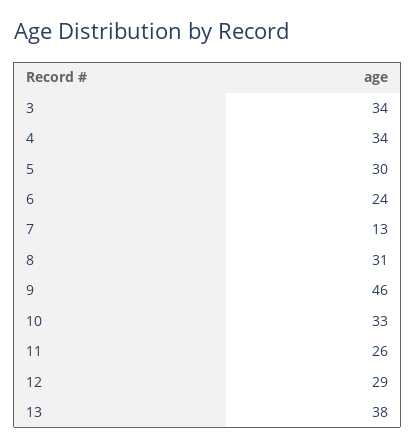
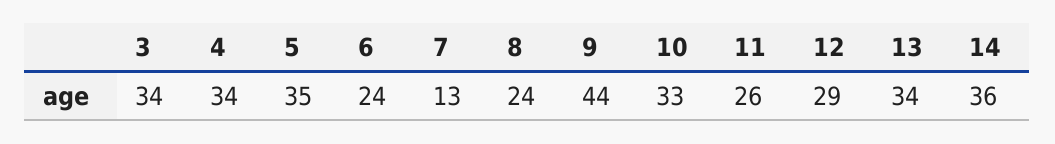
5: 30 -> 35
8: 31 -> 24
9: 46 -> 44
13: 38 -> 34
14: none -> 36

